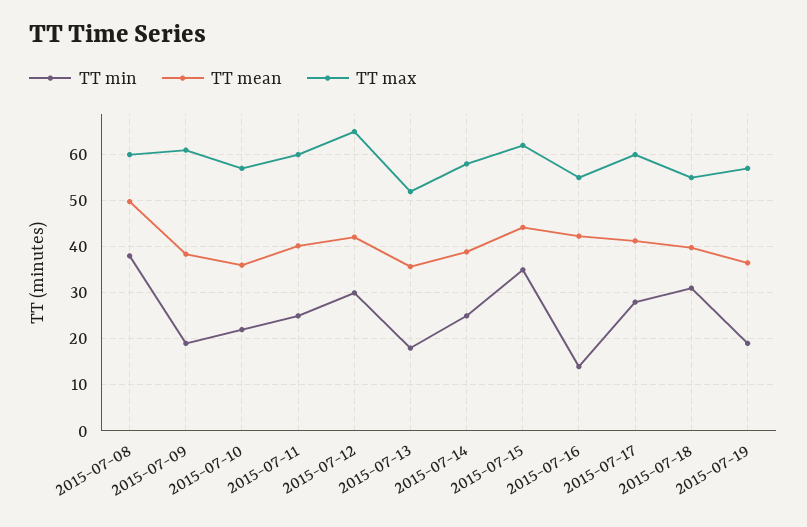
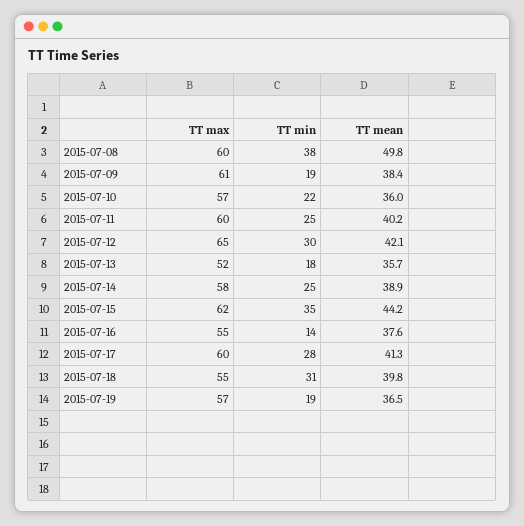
TT mean, 2015-07-16: 42 -> 37.6

